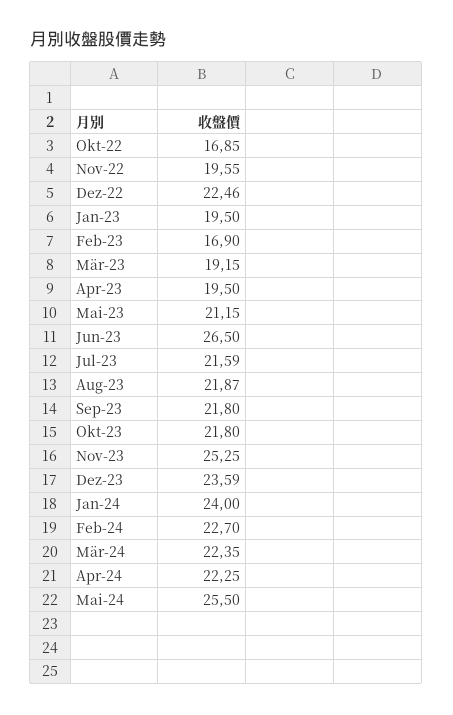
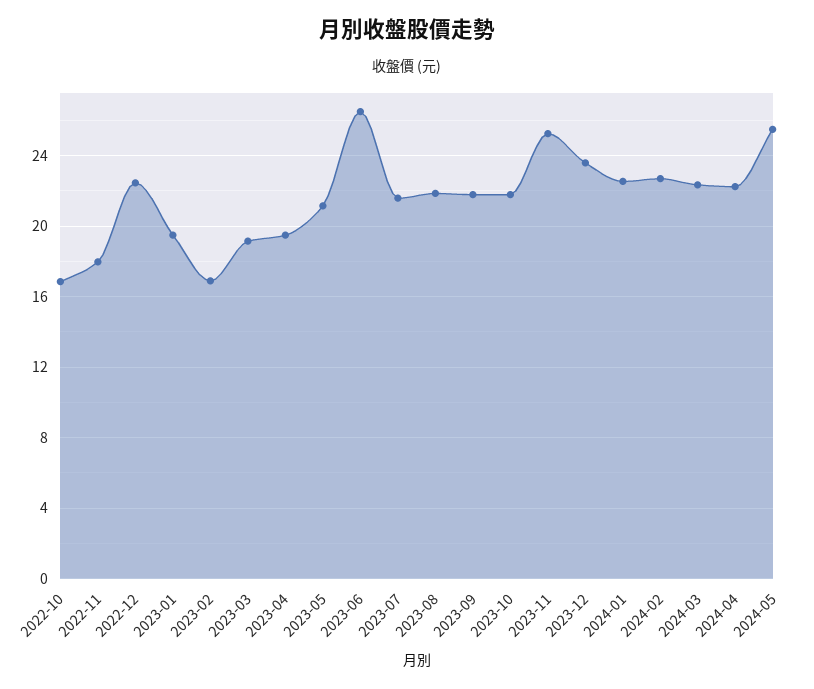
Nov-22: 19.55 -> 18
Jan-24: 24 -> 22.5

